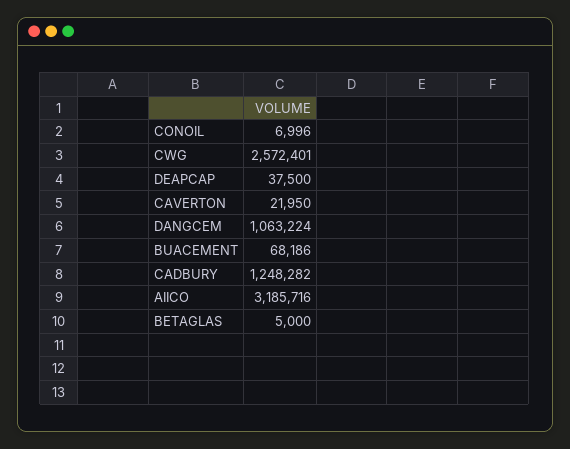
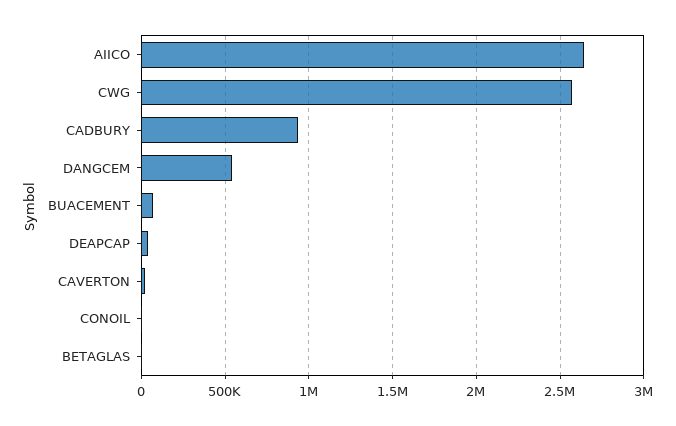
DANGCEM: 1063224 -> 550000
CADBURY: 1248282 -> 950000
AIICO: 3185716 -> 2650000

